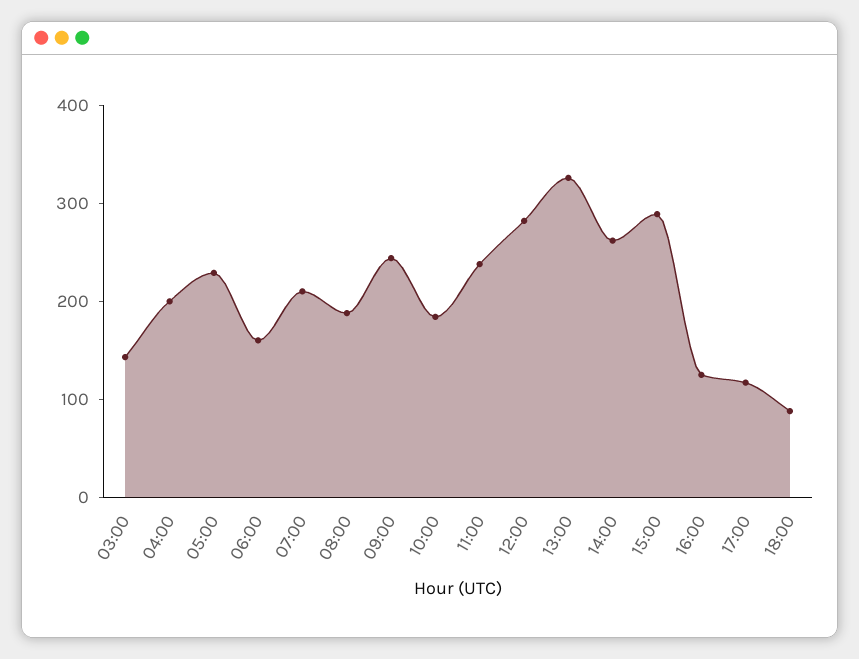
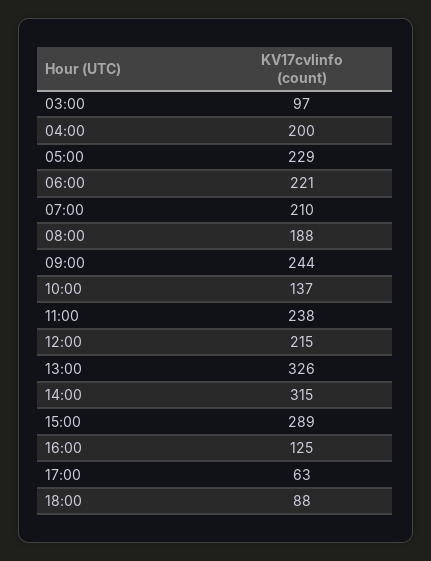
03:00: 140 -> 97
06:00: 160 -> 221
10:00: 180 -> 137
12:00: 280 -> 215
14:00: 260 -> 315
17:00: 120 -> 63

